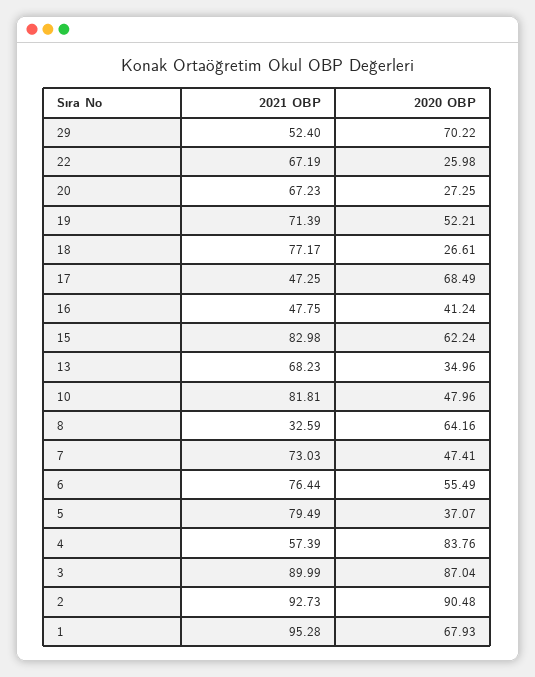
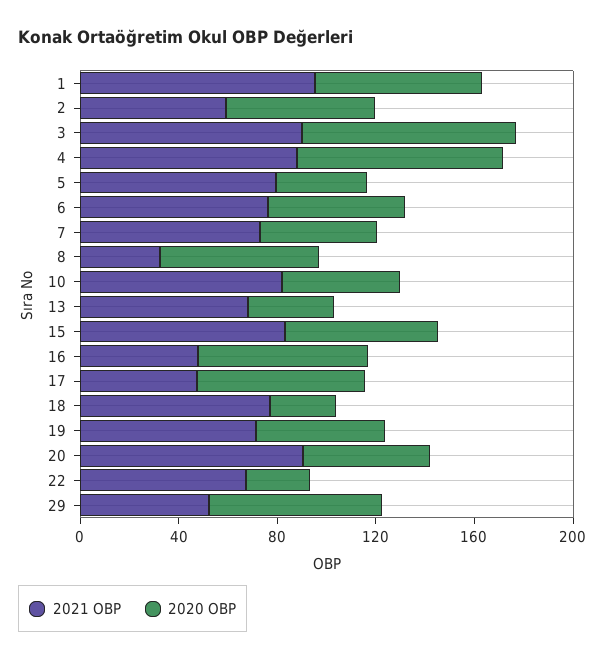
2021 OBP, 20: 67.23 -> 90
2020 OBP, 20: 27.25 -> 50
2020 OBP, 16: 41.24 -> 70
2021 OBP, 4: 57.39 -> 90
2021 OBP, 2: 92.73 -> 60
2020 OBP, 2: 90.48 -> 60

